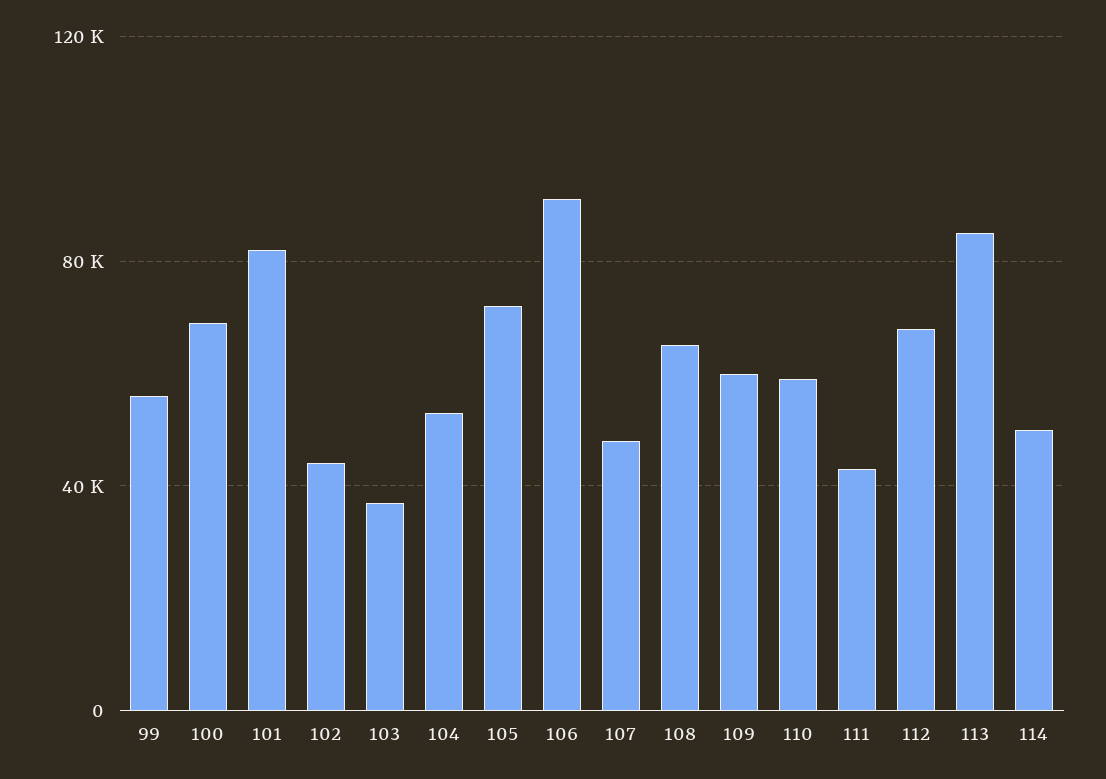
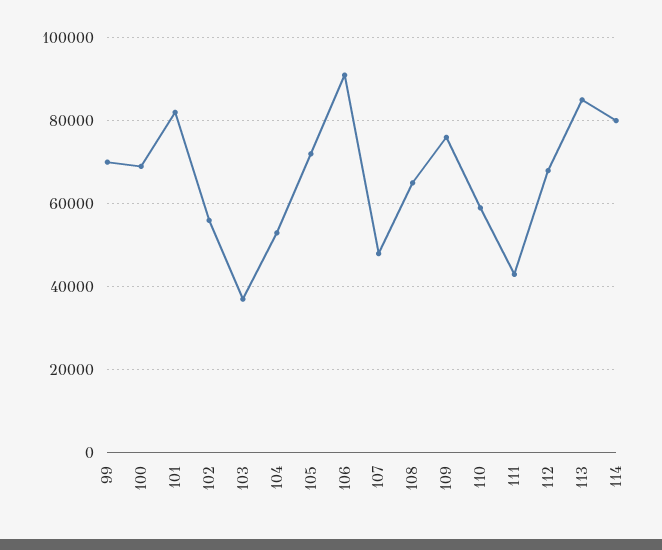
99: 55000 -> 70000
102: 45000 -> 56000
109: 60000 -> 76000
114: 50000 -> 80000

